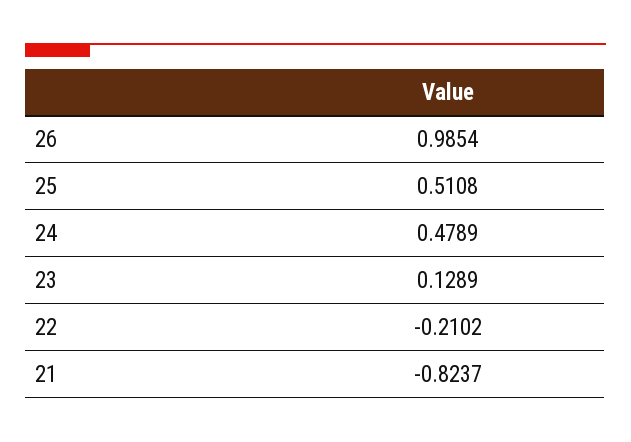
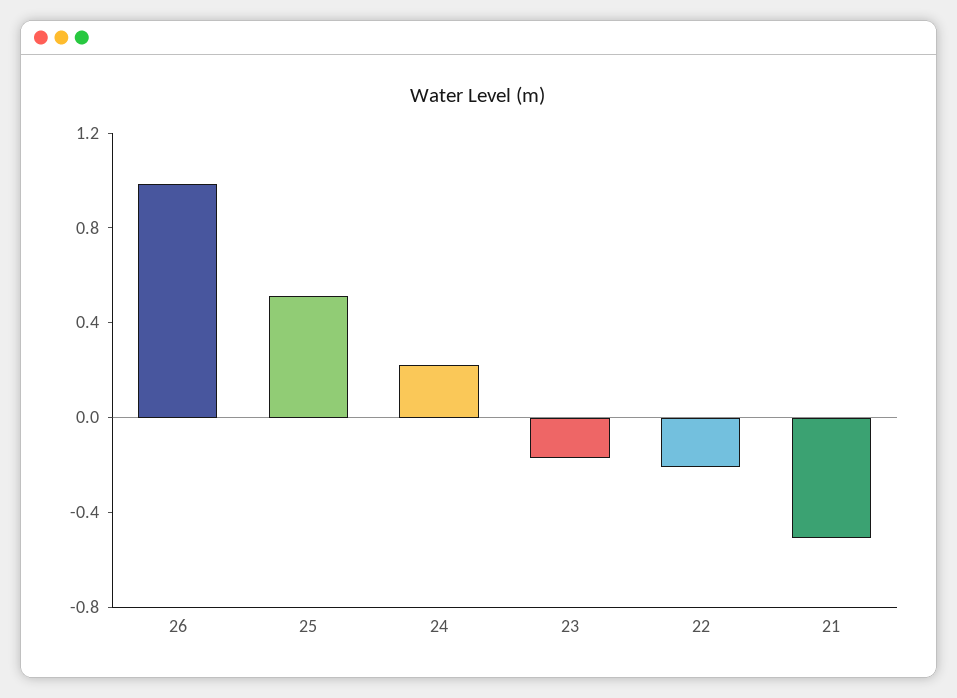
24: 0.4789 -> 0.2
23: 0.1289 -> -0.2
21: -0.8237 -> -0.5

